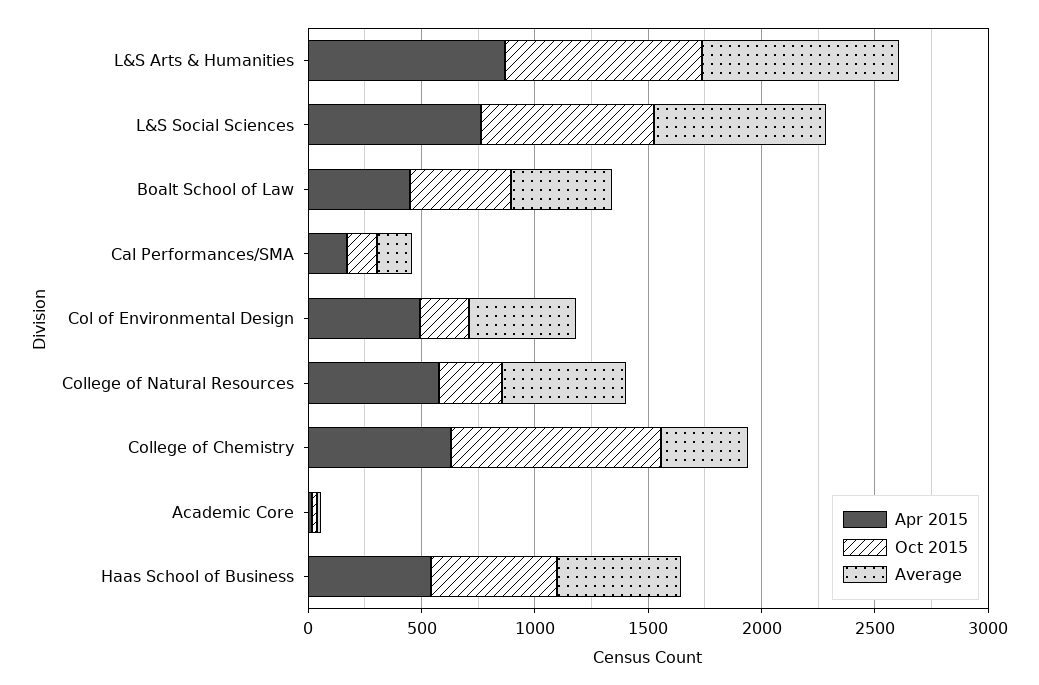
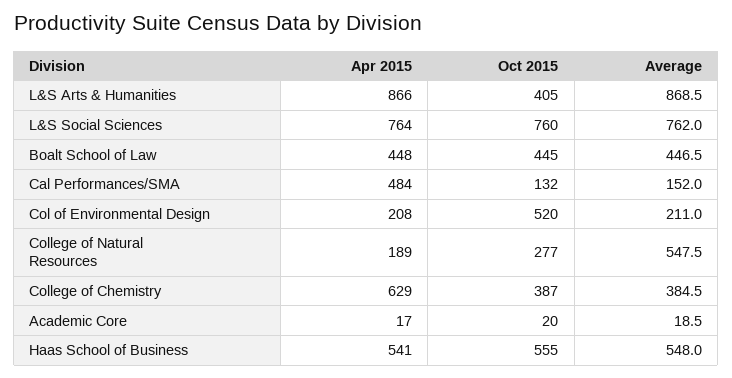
Oct 2015, L&S Arts & Humanities: 900 -> 405
Apr 2015, Cal Performances/SMA: 200 -> 484
Apr 2015, Col of Environmental Design: 500 -> 208
Oct 2015, Col of Environmental Design: 200 -> 520
Average, Col of Environmental Design: 500 -> 211
Apr 2015, College of Natural Resources: 600 -> 189
Oct 2015, College of Chemistry: 900 -> 387

